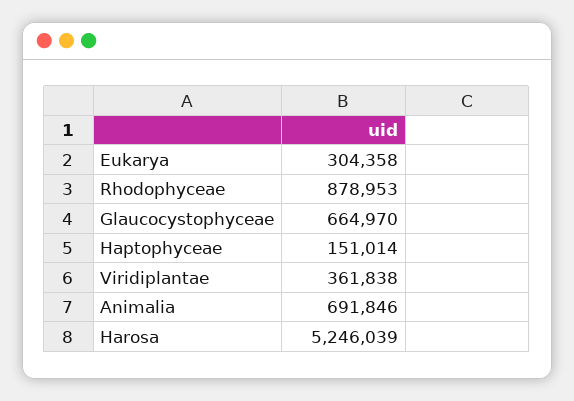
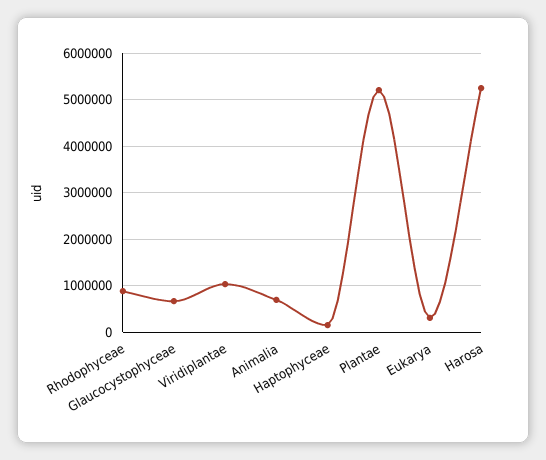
Viridiplantae: 361838 -> 1000000
Plantae: none -> 5200000

